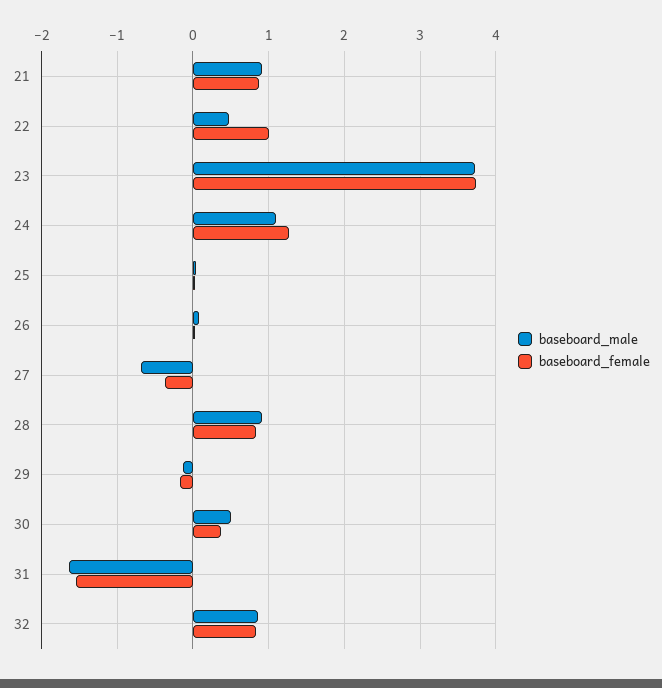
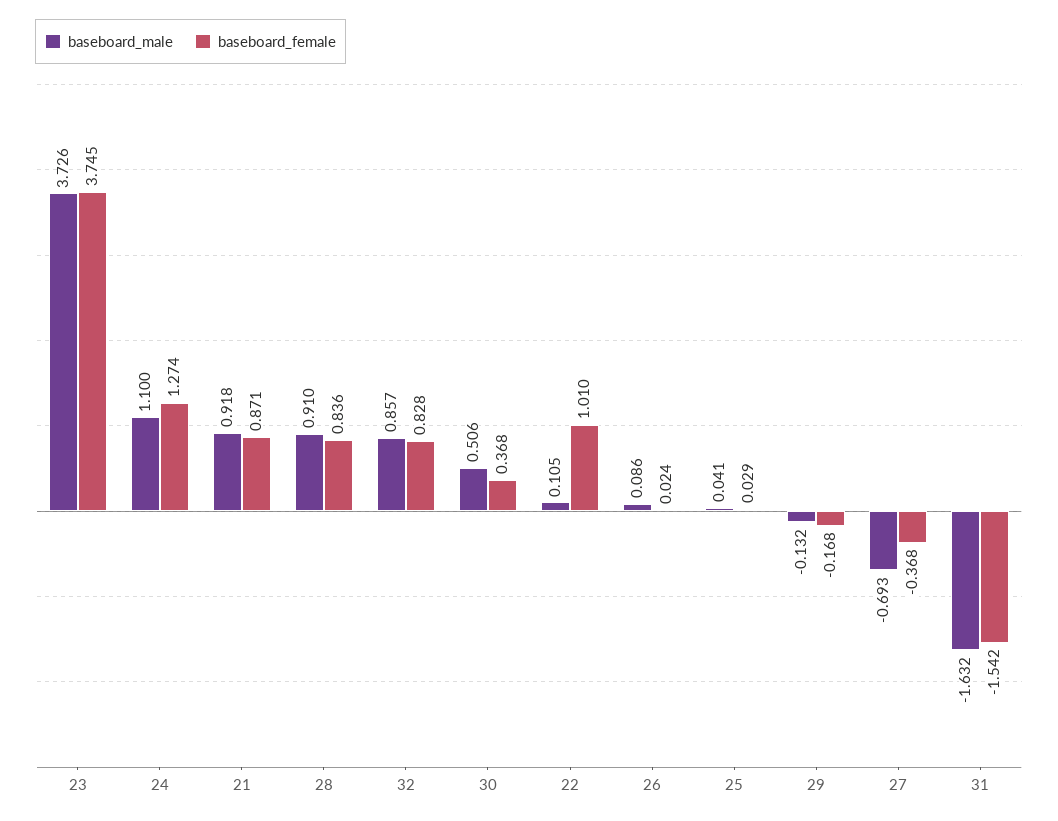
baseboard_male, 22: 0.5 -> 0.105

